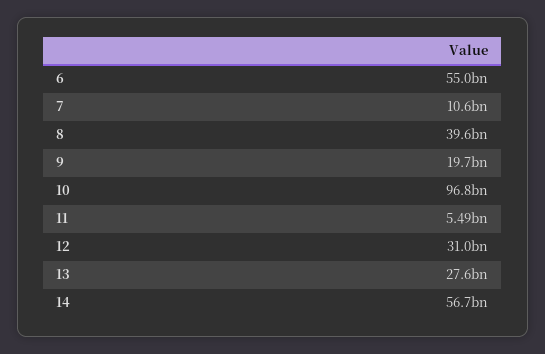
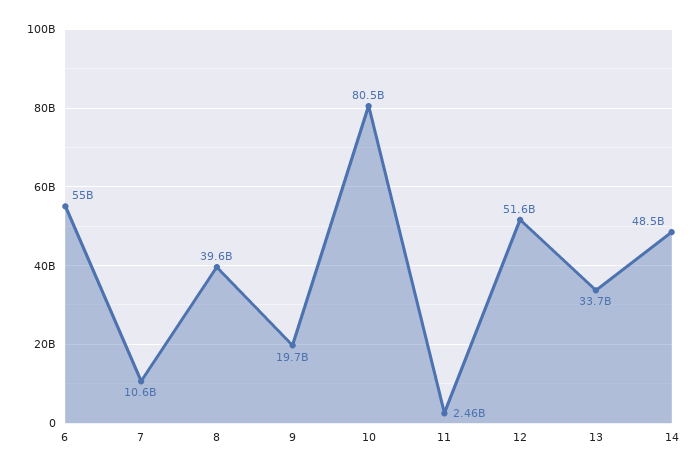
10: 96800000000 -> 80500000000
11: 5490000000 -> 2460000000
12: 31000000000 -> 51600000000
13: 27600000000 -> 33700000000
14: 56700000000 -> 48500000000

